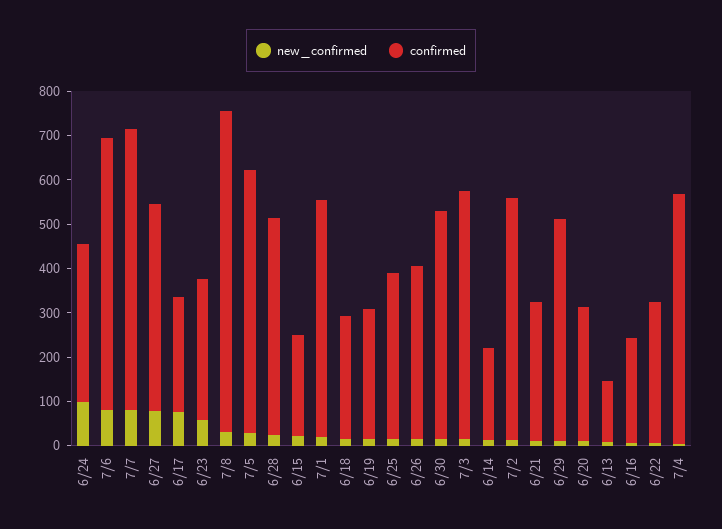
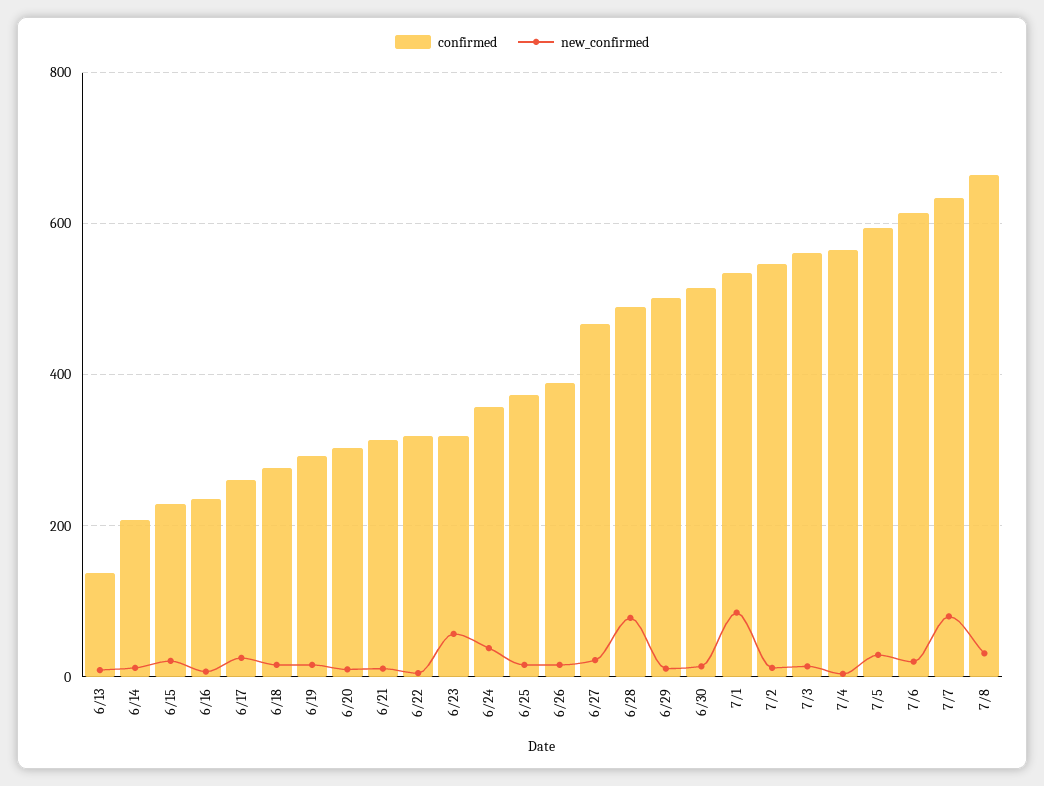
new_confirmed, 6/24: 100 -> 40
new_confirmed, 7/6: 80 -> 20
new_confirmed, 6/27: 80 -> 20
new_confirmed, 6/17: 80 -> 20
confirmed, 7/8: 720 -> 660
new_confirmed, 6/28: 20 -> 80
new_confirmed, 7/1: 20 -> 80

